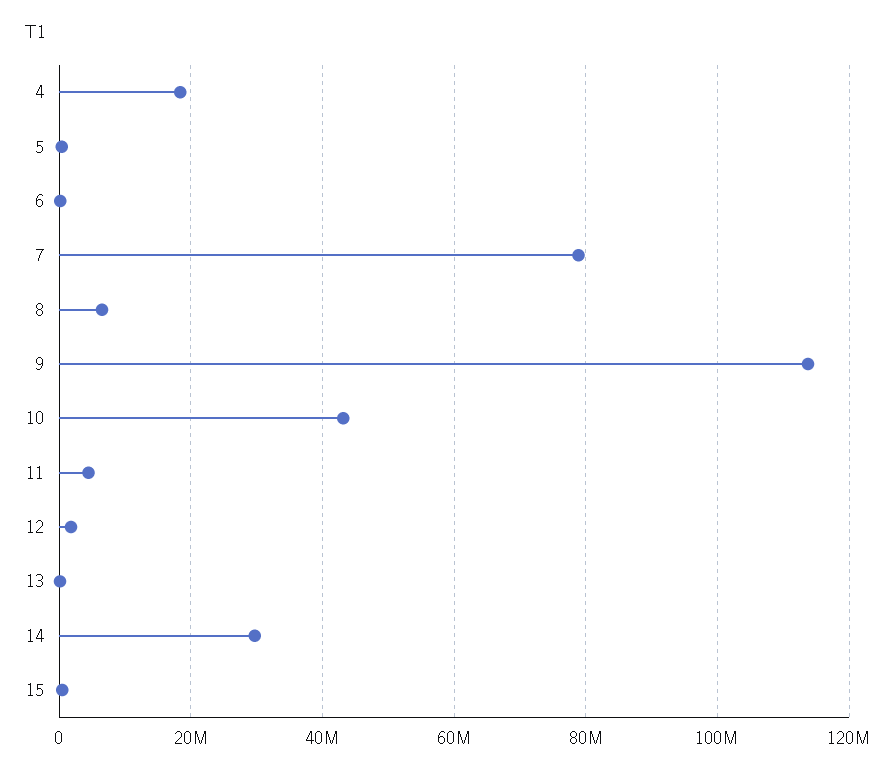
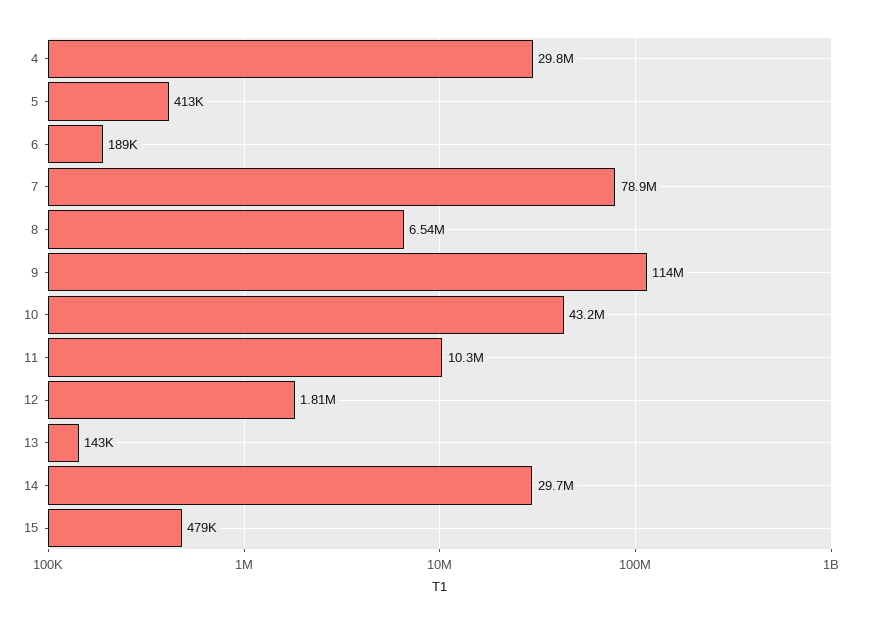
4: 18000000 -> 29800000
11: 4000000 -> 10300000

